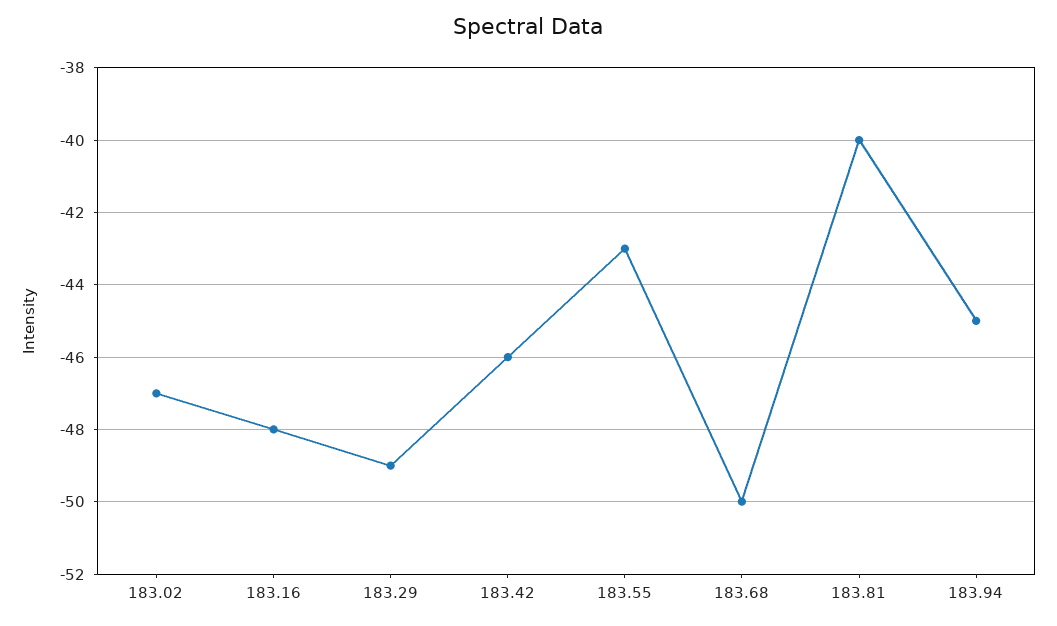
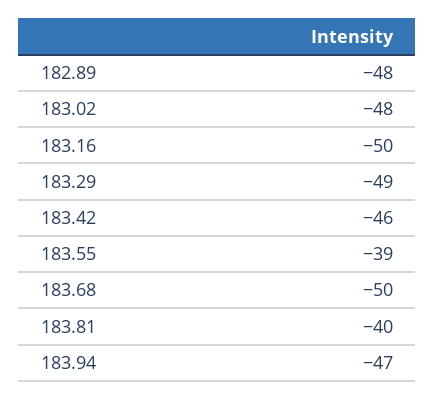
183.02: -47 -> -48
183.16: -48 -> -50
183.55: -43 -> -39
183.94: -45 -> -47
182.89: none -> -48

